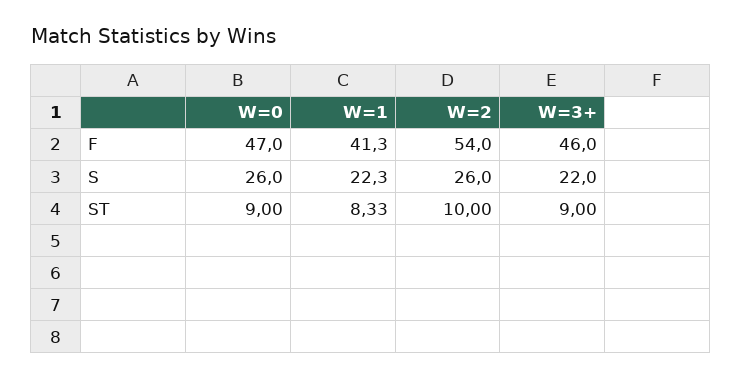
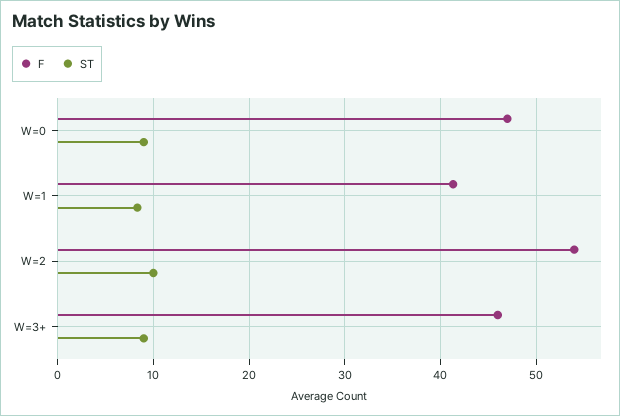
S, W=0: 26 -> none
S, W=1: 22.3 -> none
S, W=2: 26 -> none
S, W=3+: 22 -> none

